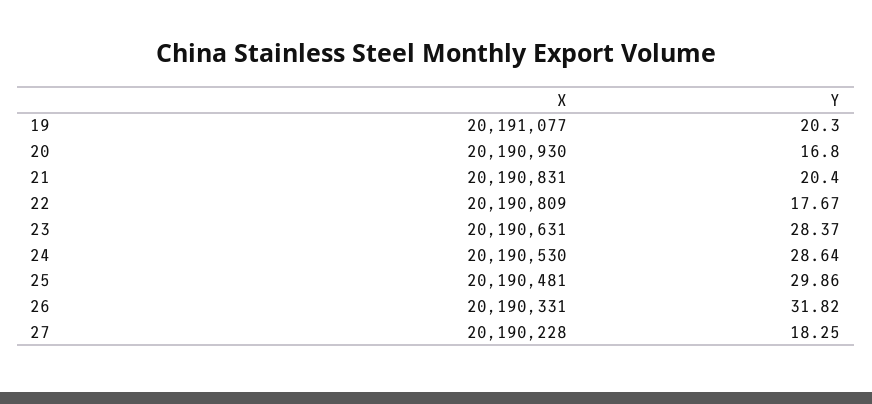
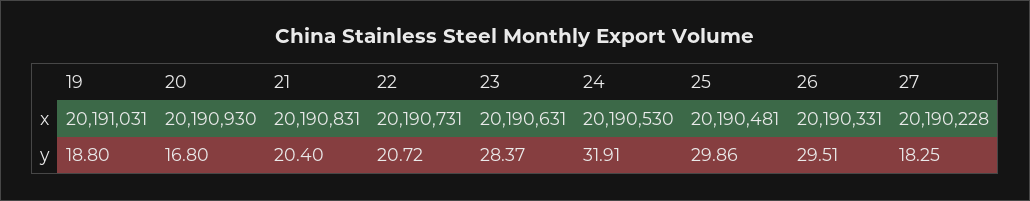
X, 19: 20191077 -> 20191031
Y, 19: 20.3 -> 18.8
X, 22: 20190809 -> 20190731
Y, 22: 17.67 -> 20.72
Y, 24: 28.64 -> 31.91
Y, 26: 31.82 -> 29.51

